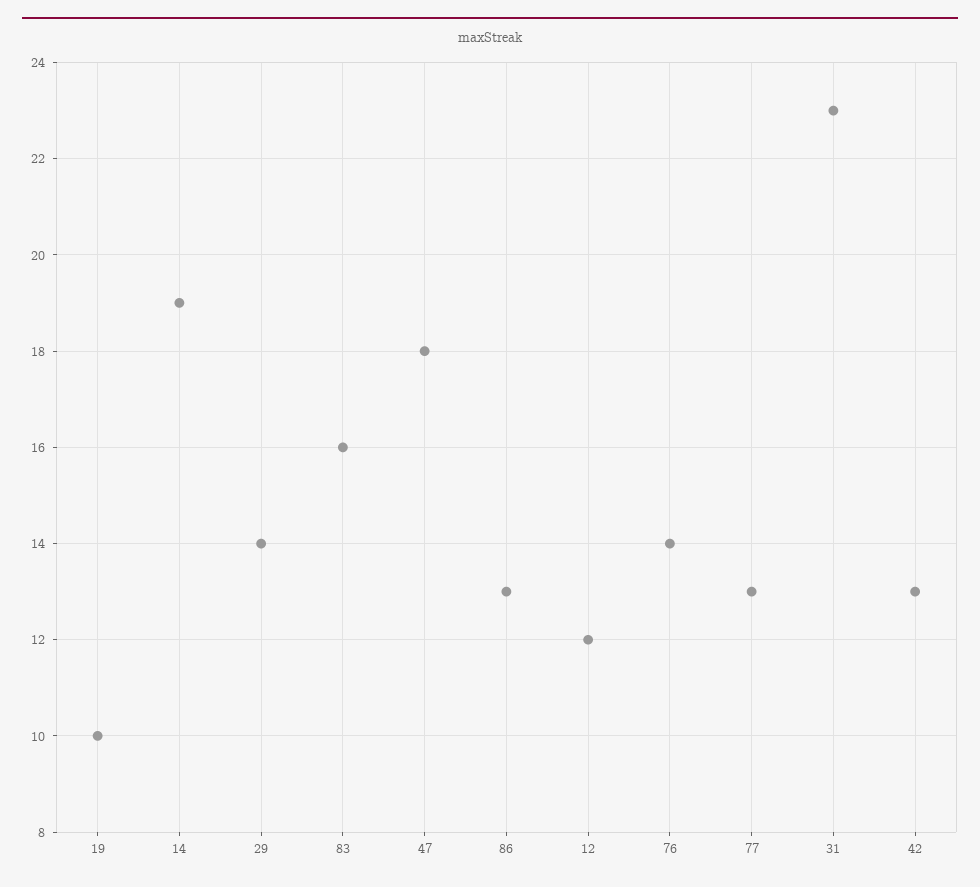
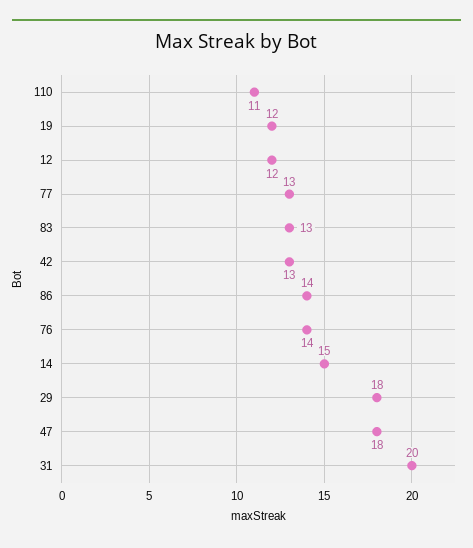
19: 10 -> 12
14: 19 -> 15
29: 14 -> 18
83: 16 -> 13
86: 13 -> 14
31: 23 -> 20
110: none -> 11

